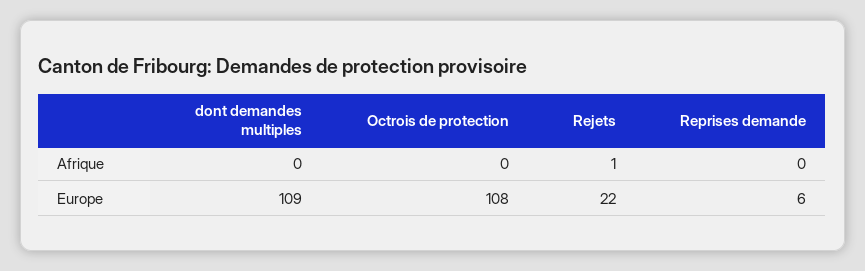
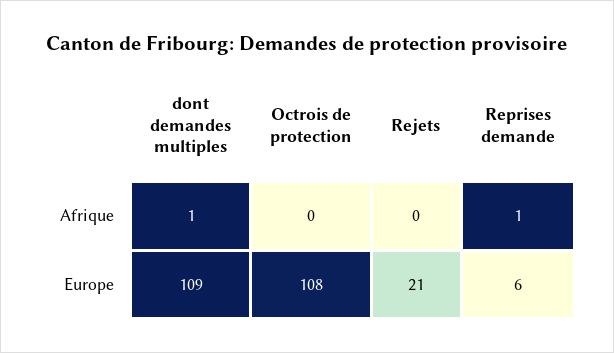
dont demandes multiples, Afrique: 0 -> 1
Rejets, Afrique: 1 -> 0
Reprises demande, Afrique: 0 -> 1
Rejets, Europe: 22 -> 21

